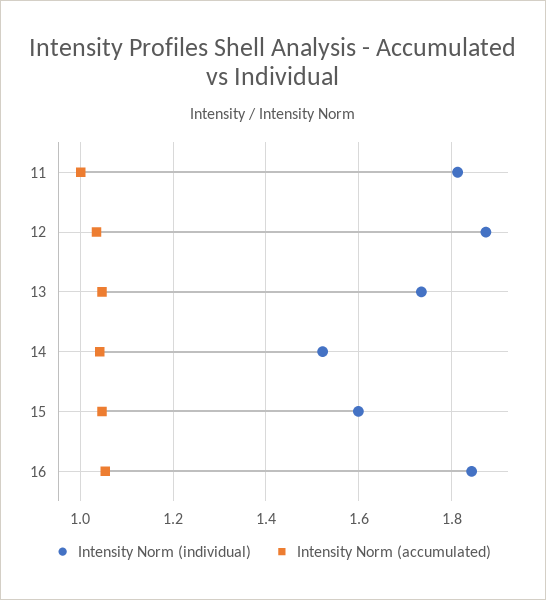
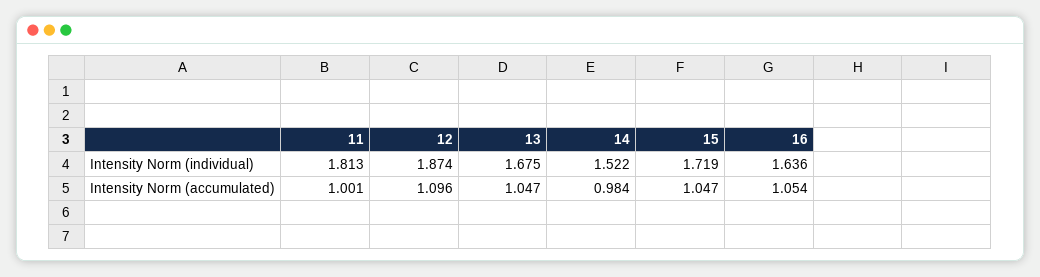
Intensity Norm (accumulated), 12: 1.04 -> 1.096
Intensity Norm (individual), 13: 1.74 -> 1.675
Intensity Norm (accumulated), 14: 1.04 -> 0.984
Intensity Norm (individual), 15: 1.6 -> 1.719
Intensity Norm (individual), 16: 1.84 -> 1.636

